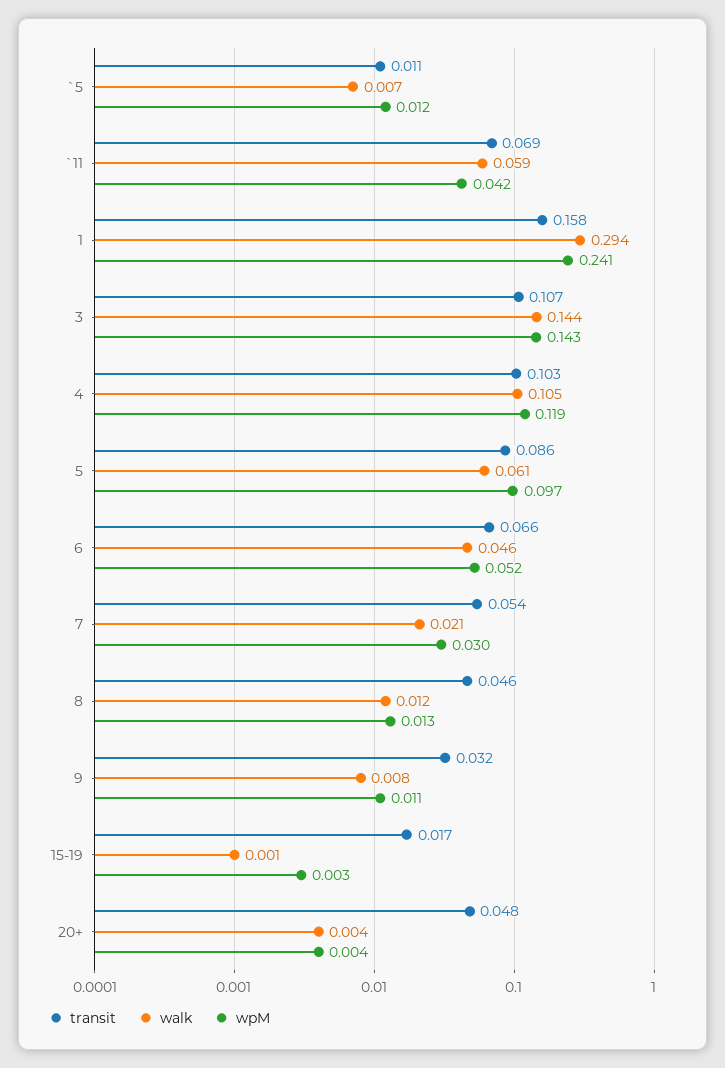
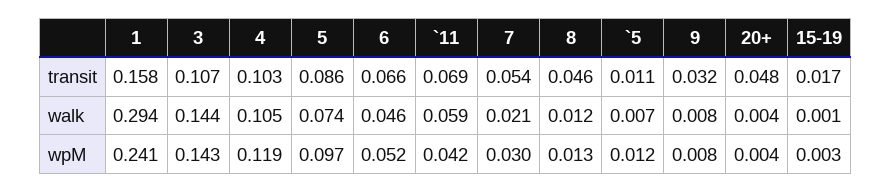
walk, 5: 0.061 -> 0.074
wpM, 9: 0.011 -> 0.008

